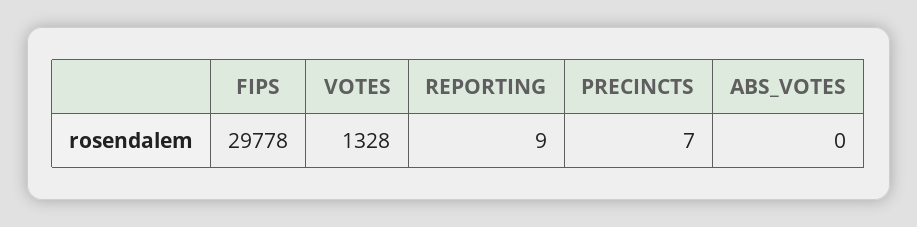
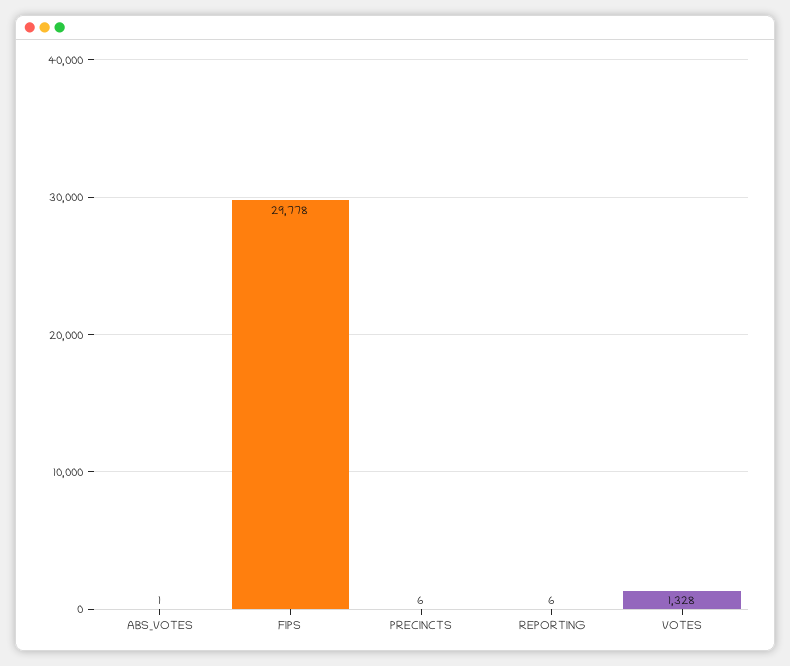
REPORTING: 9 -> 6
PRECINCTS: 7 -> 6
ABS_VOTES: 0 -> 1

